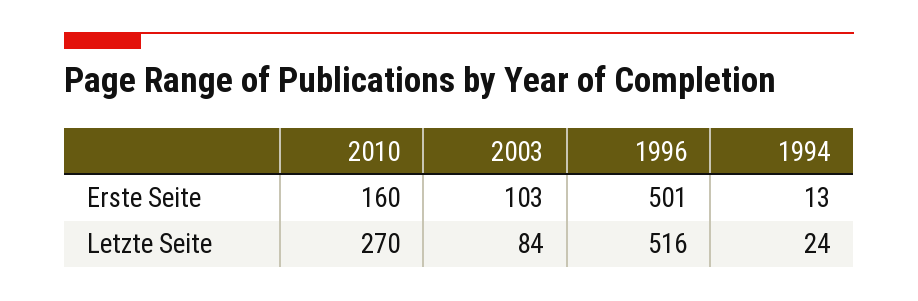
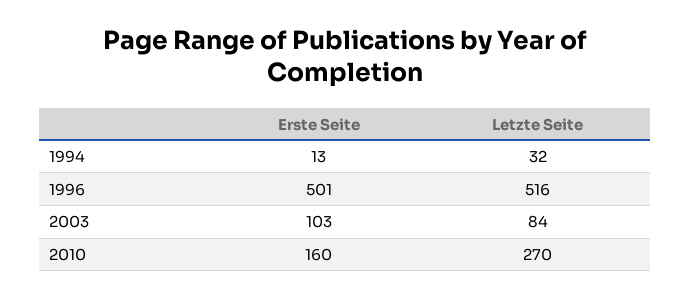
1994, Letzte Seite: 24 -> 32

